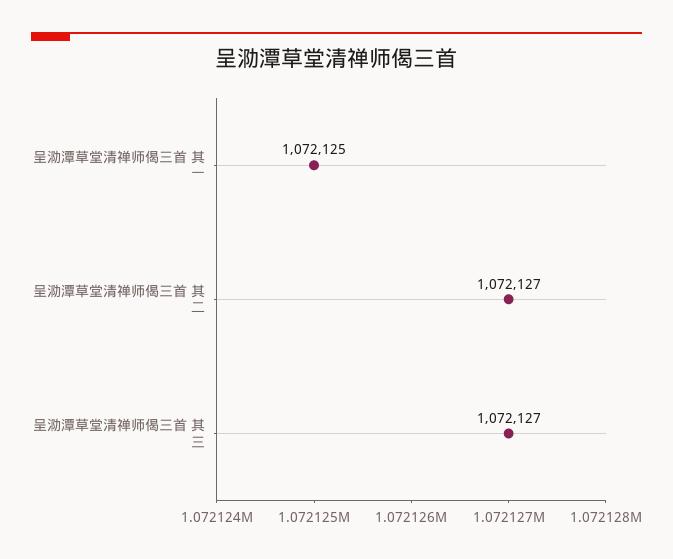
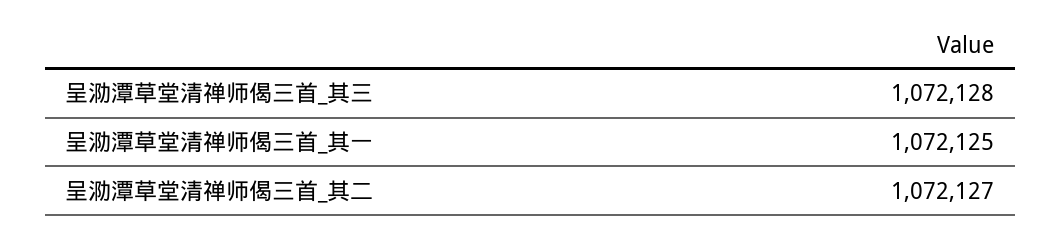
呈泐潭草堂清禅师偈三首 其三: 1072127 -> 1072128

